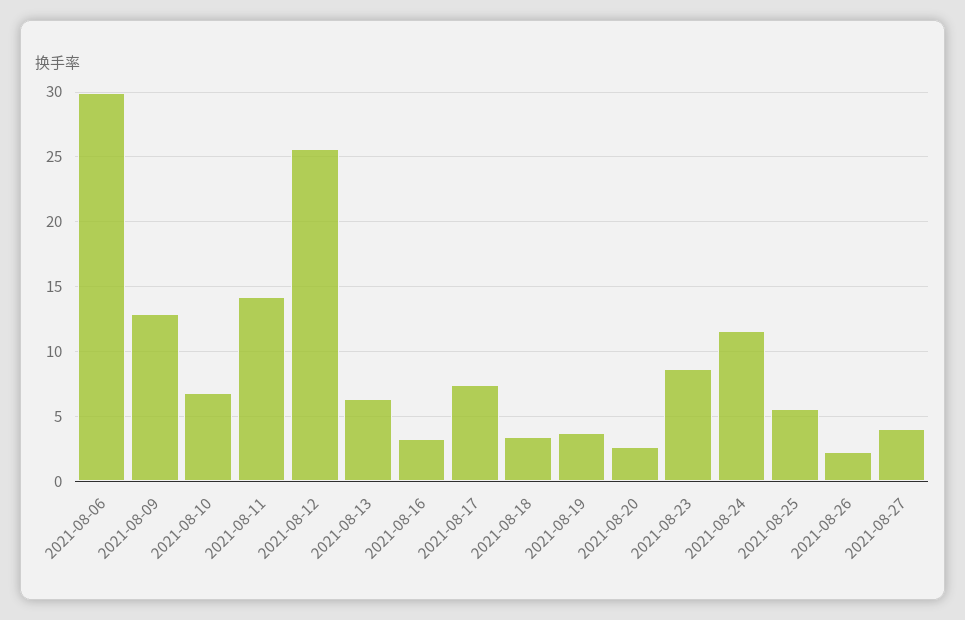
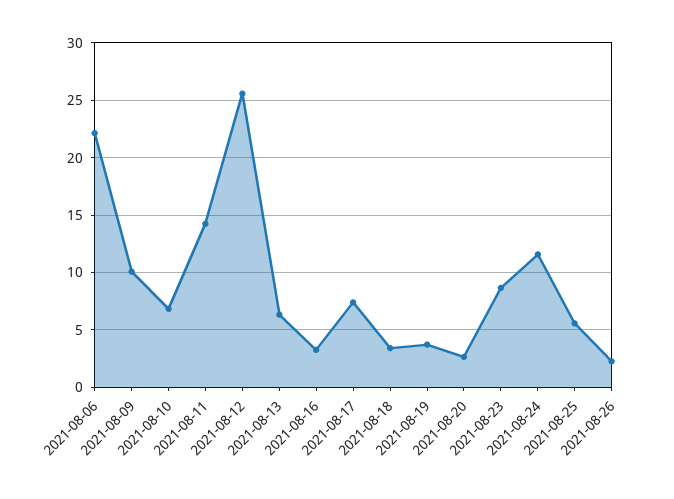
2021-08-06: 30 -> 22
2021-08-09: 13 -> 10
2021-08-27: 4 -> none

